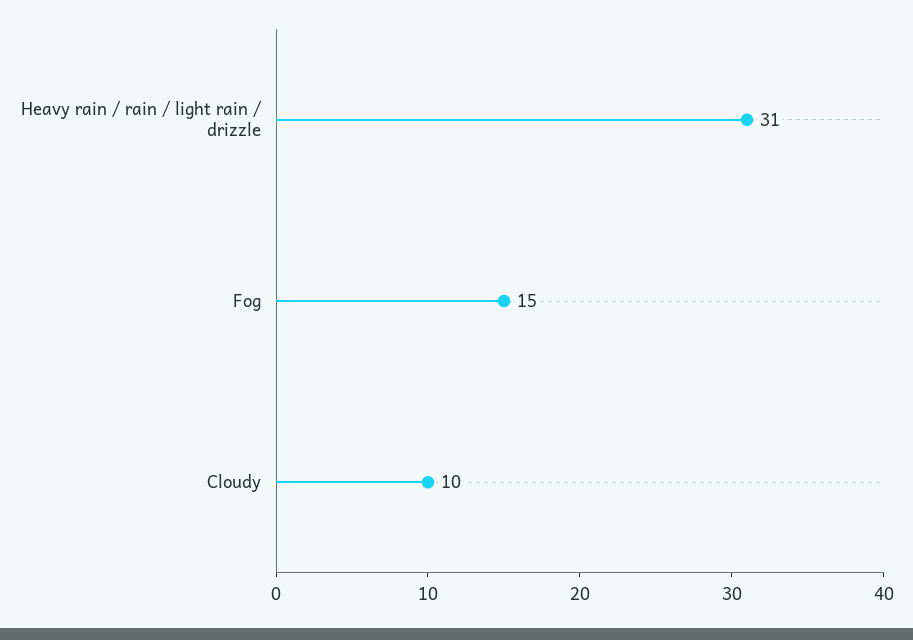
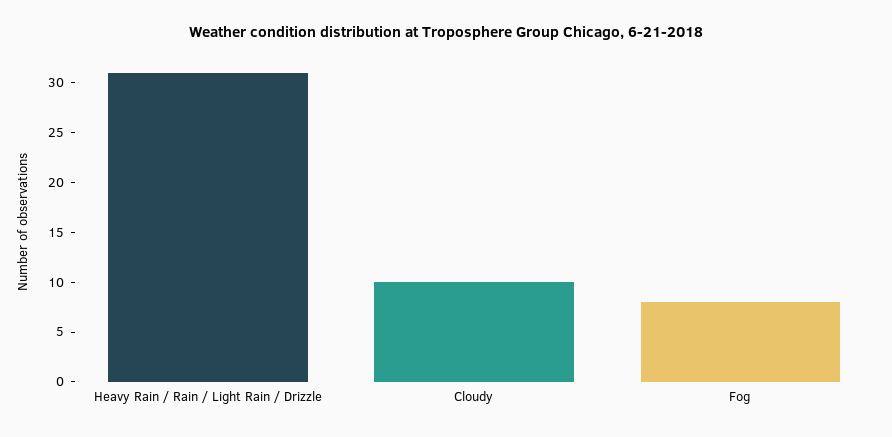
Fog: 15 -> 8

